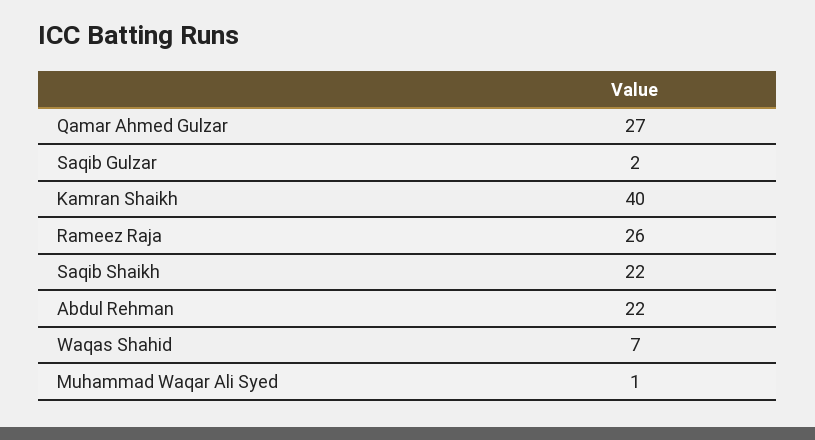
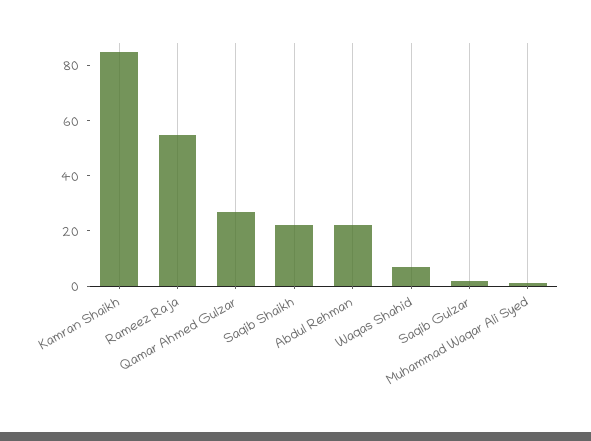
Kamran Shaikh: 40 -> 85
Rameez Raja: 26 -> 55

